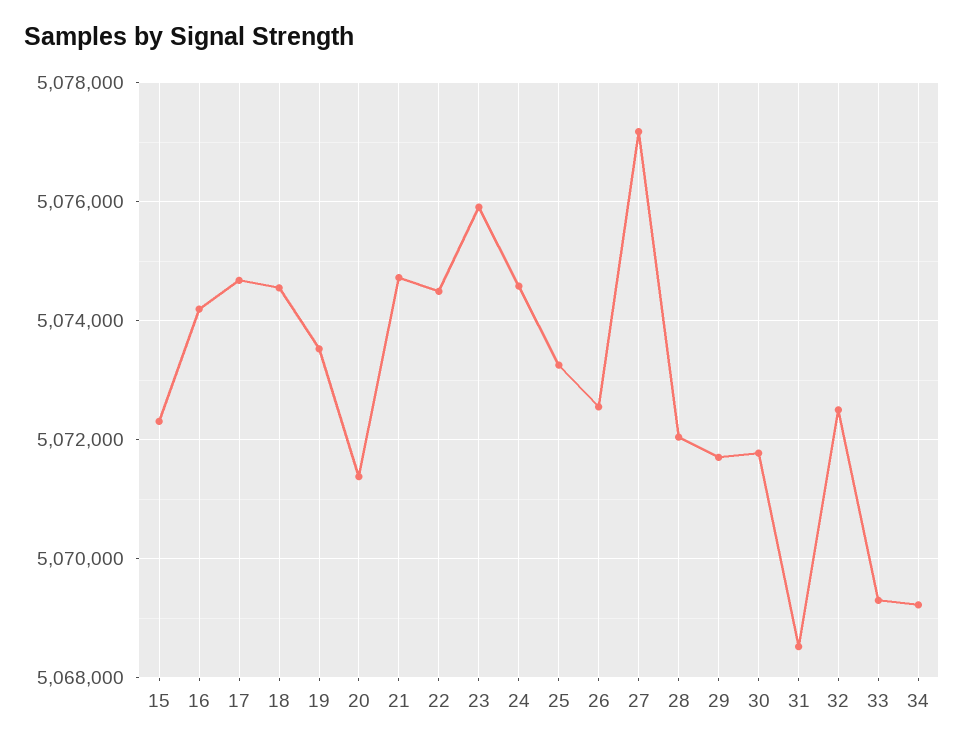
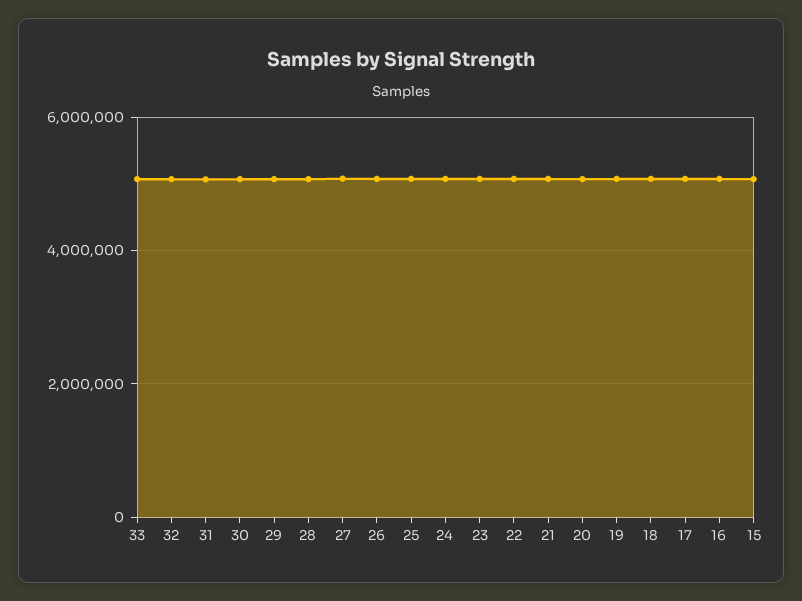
34: 5069200 -> none

